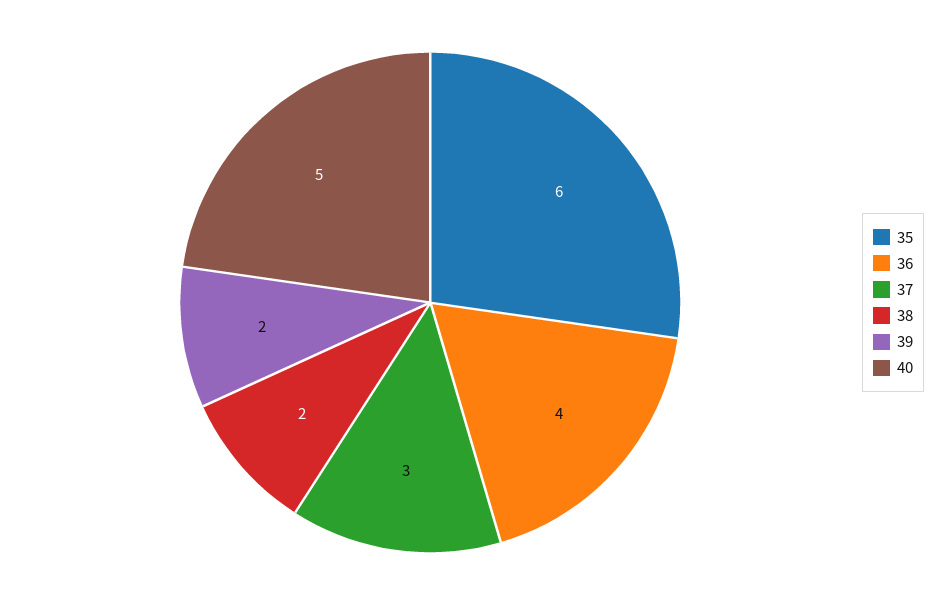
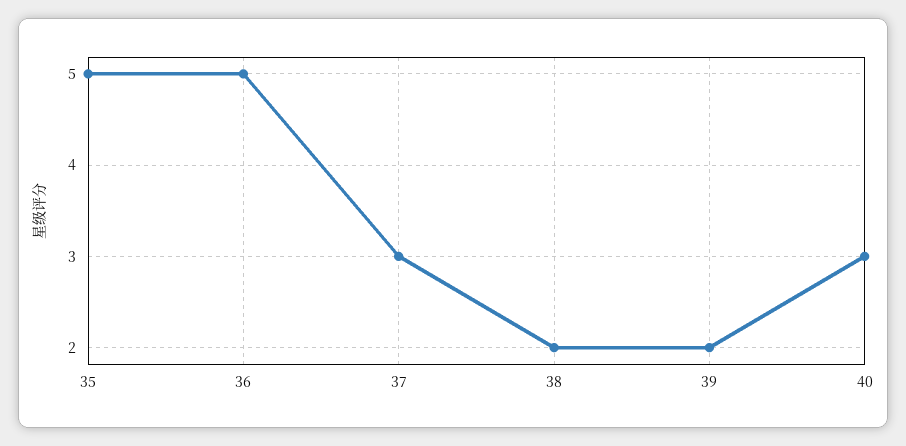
35: 6 -> 5
36: 4 -> 5
40: 5 -> 3

